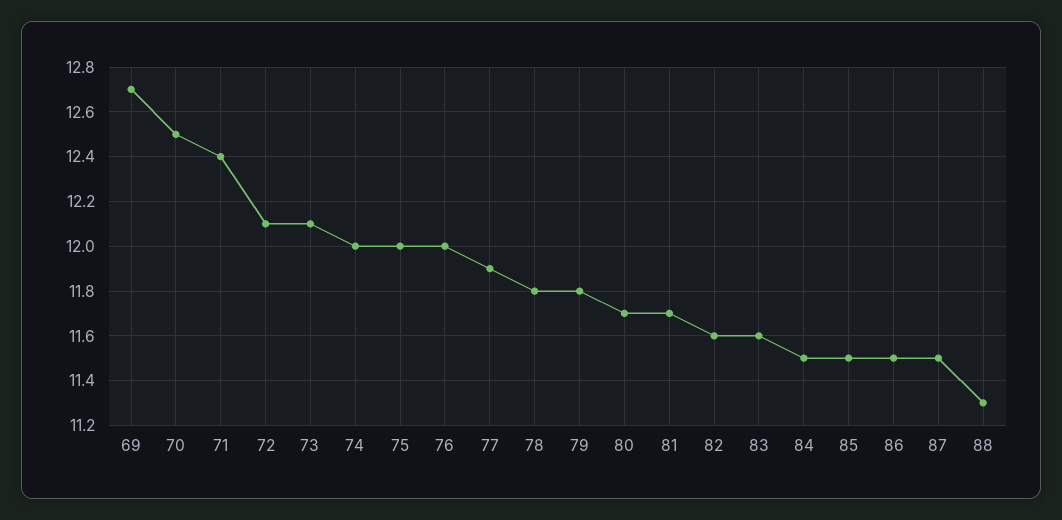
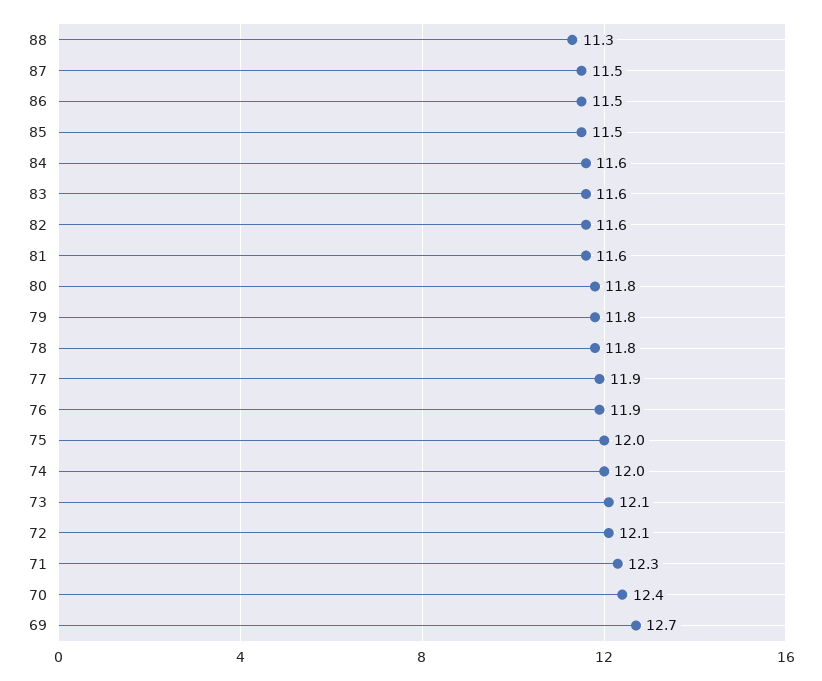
70: 12.5 -> 12.4
71: 12.4 -> 12.3
76: 12 -> 11.9
80: 11.7 -> 11.8
81: 11.7 -> 11.6
84: 11.5 -> 11.6

